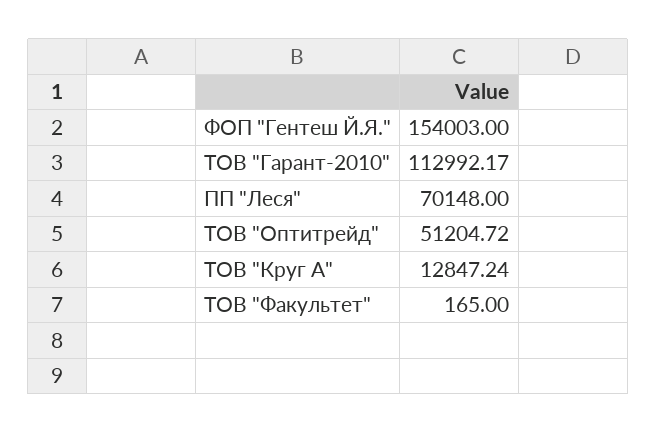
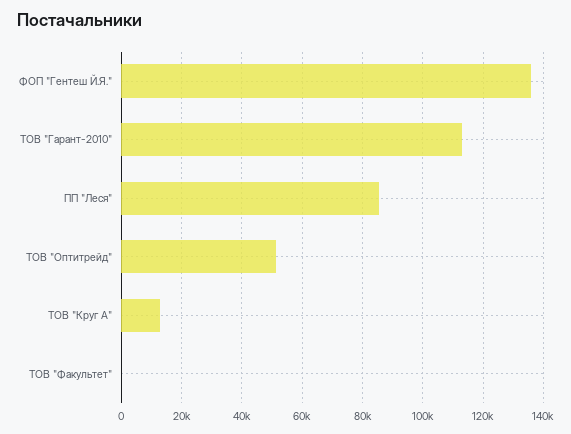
ФОП "Гентеш Й.Я.": 154003 -> 136000
ПП "Леся": 70148 -> 86000

